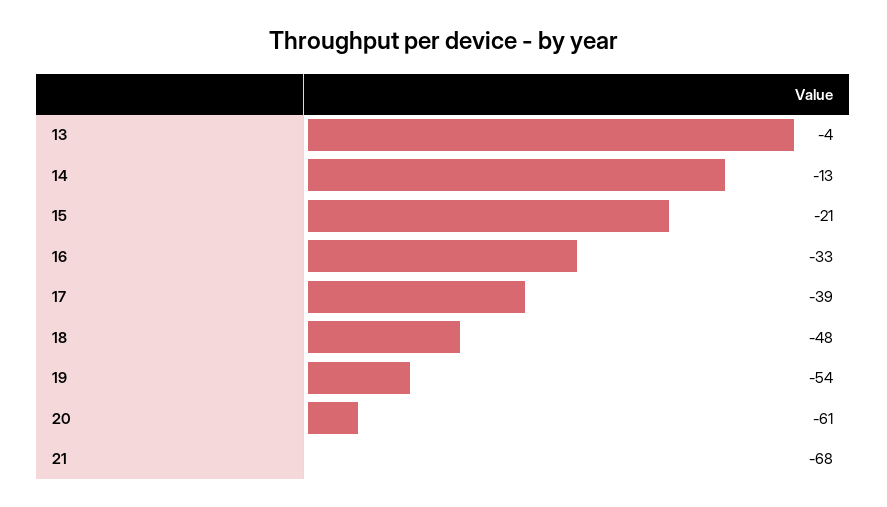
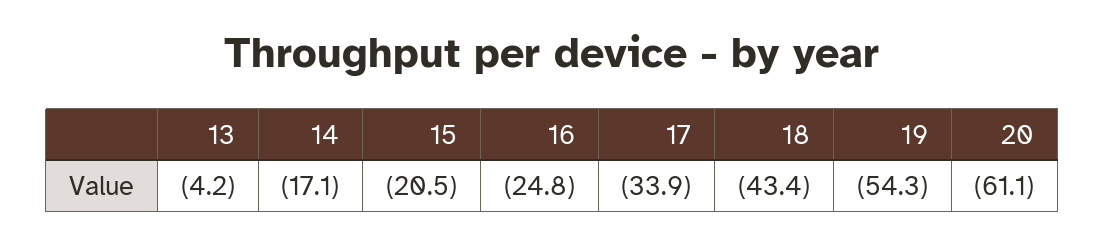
14: -13 -> -17.1
16: -33 -> -24.8
17: -39 -> -33.9
18: -48 -> -43.4
21: -68 -> none

